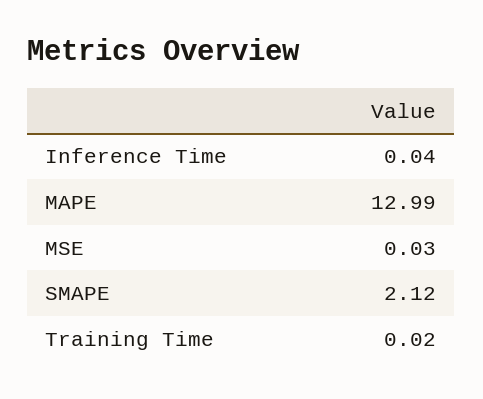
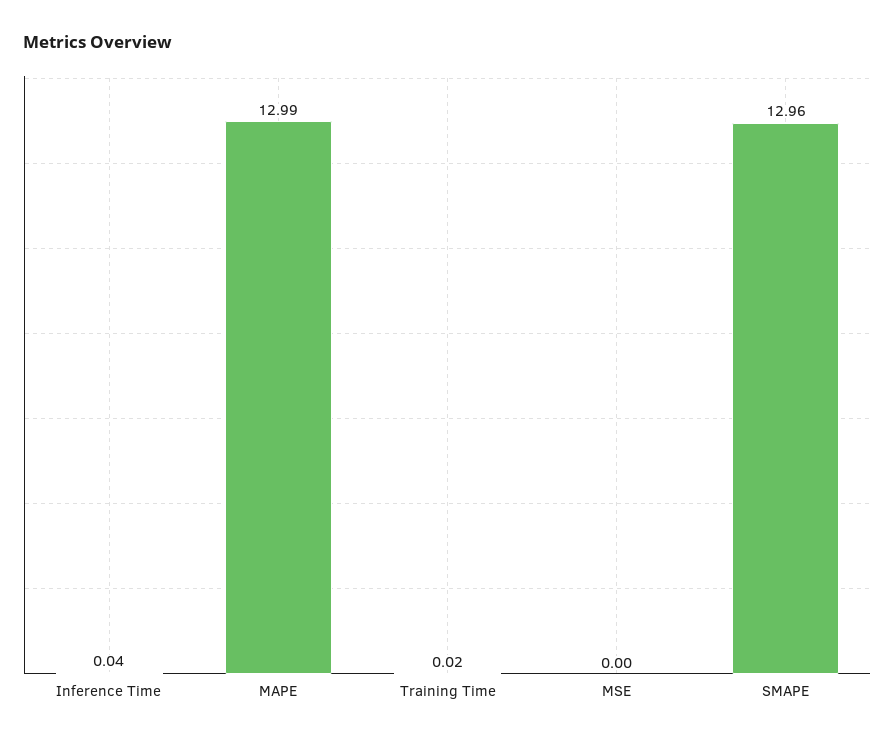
MSE: 0.03 -> 0
SMAPE: 2.12 -> 12.96

